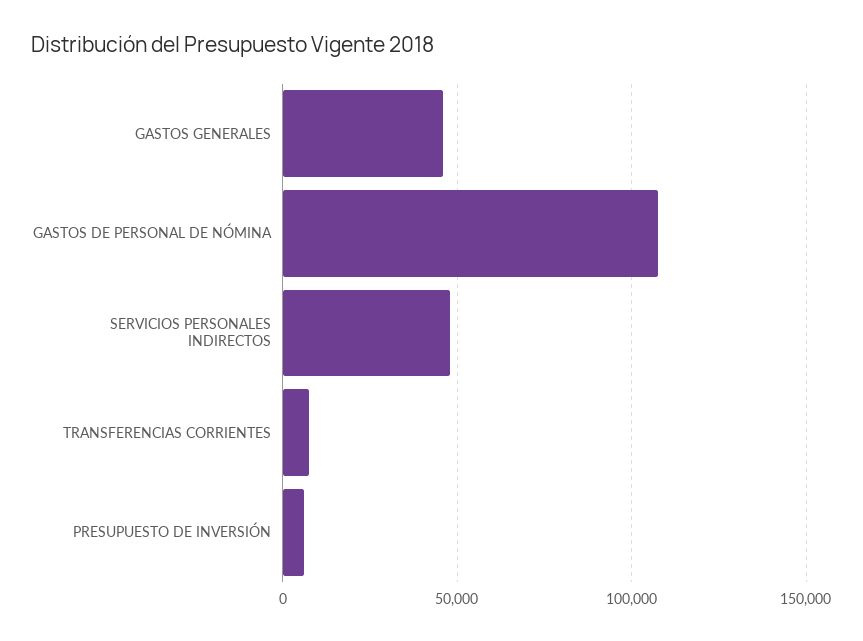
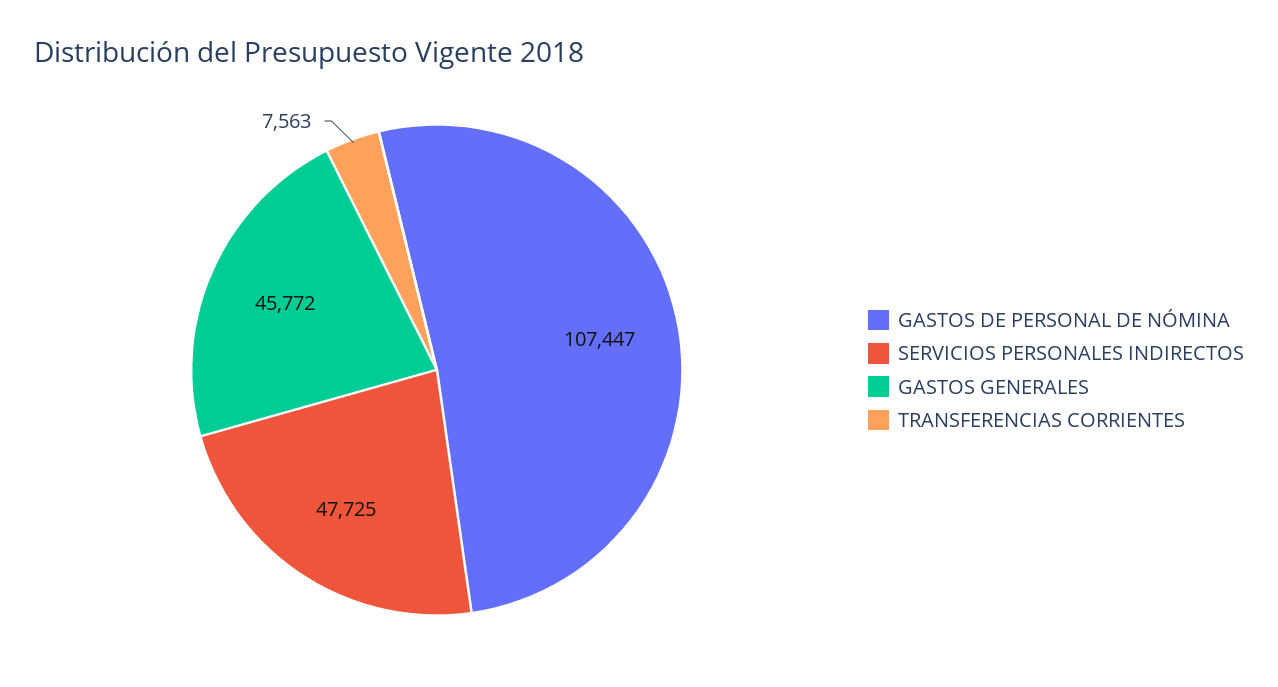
PRESUPUESTO DE INVERSIÓN: 5000 -> none

